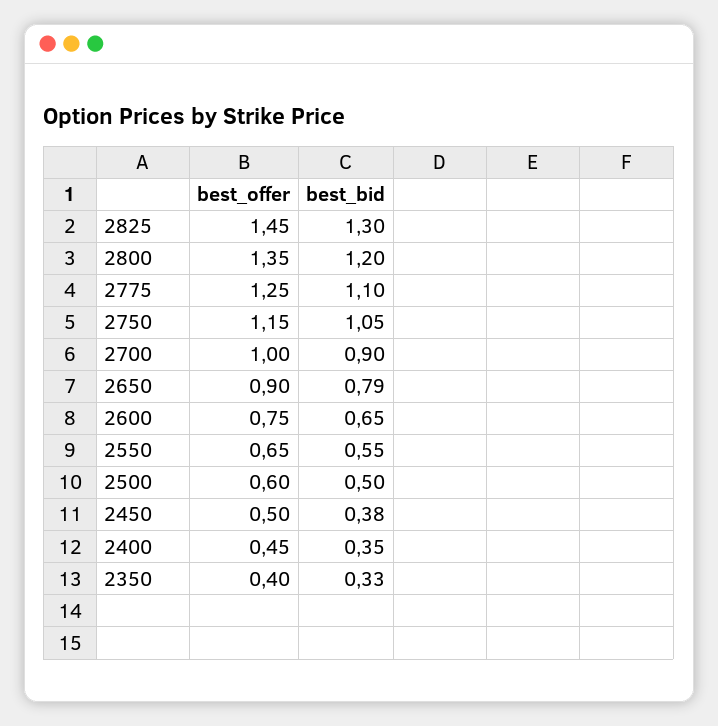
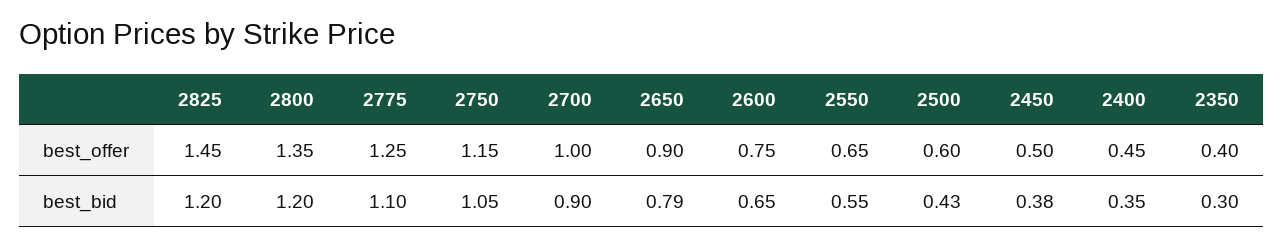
best_bid, 2825: 1.3 -> 1.2
best_bid, 2500: 0.5 -> 0.43
best_bid, 2350: 0.33 -> 0.3

